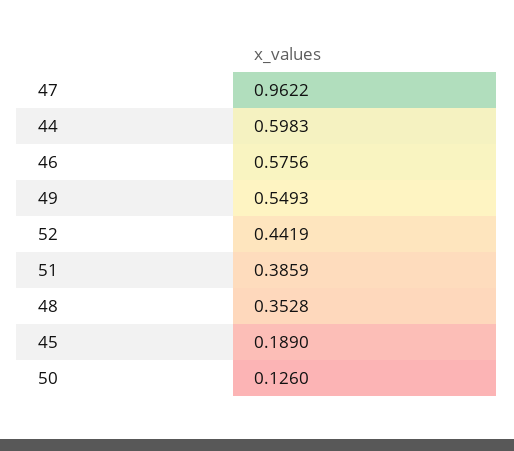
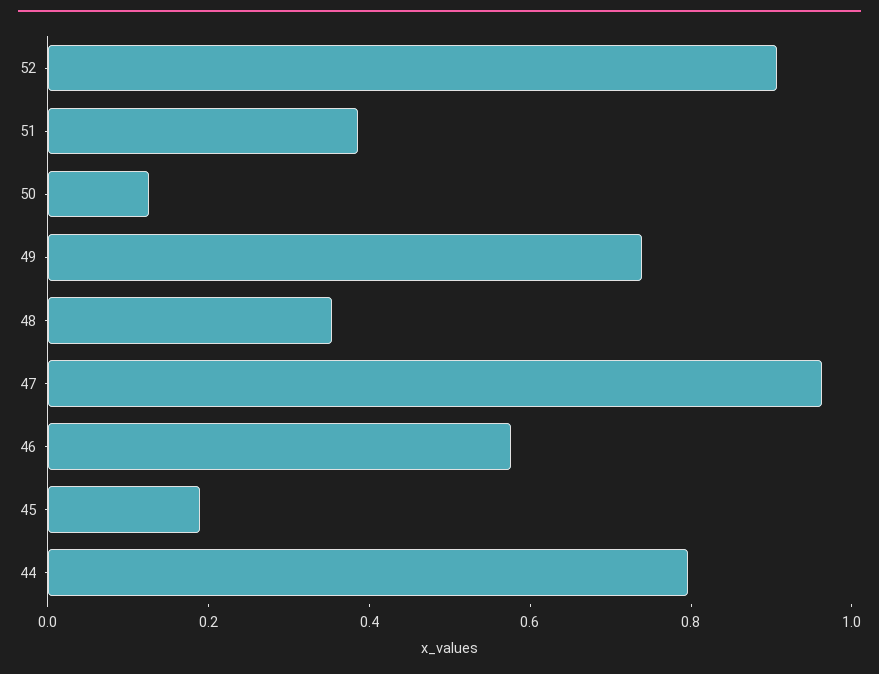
44: 0.5983 -> 0.8
49: 0.5493 -> 0.75
52: 0.4419 -> 0.9

